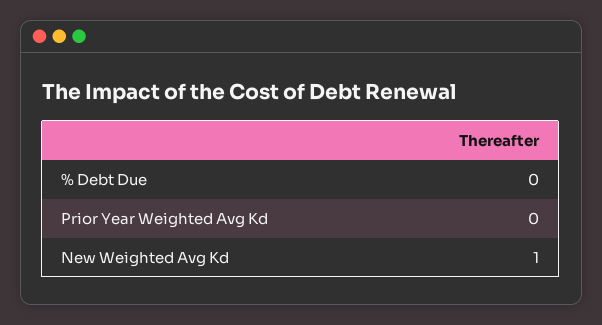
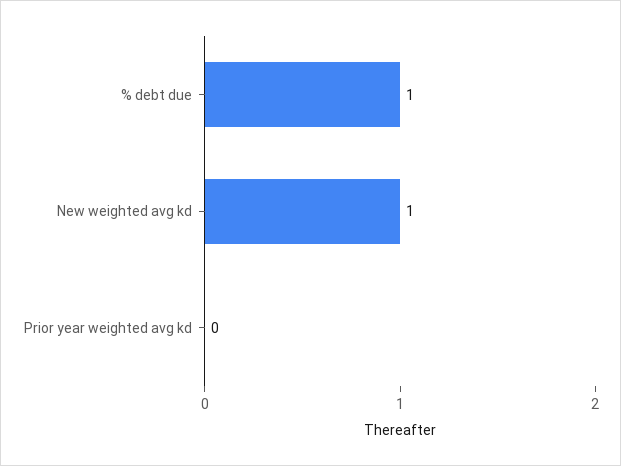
% Debt Due: 0 -> 1

